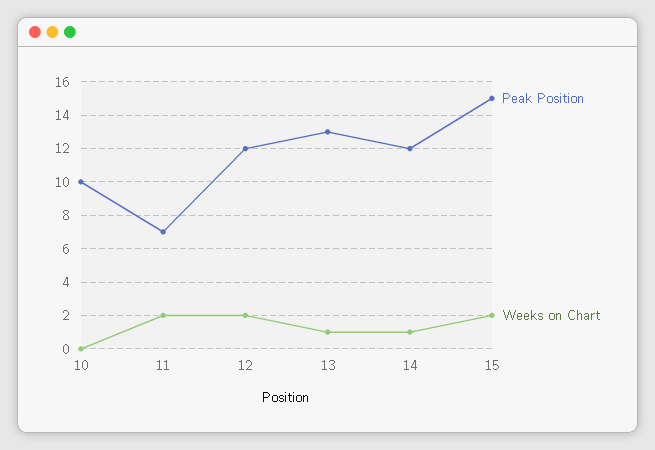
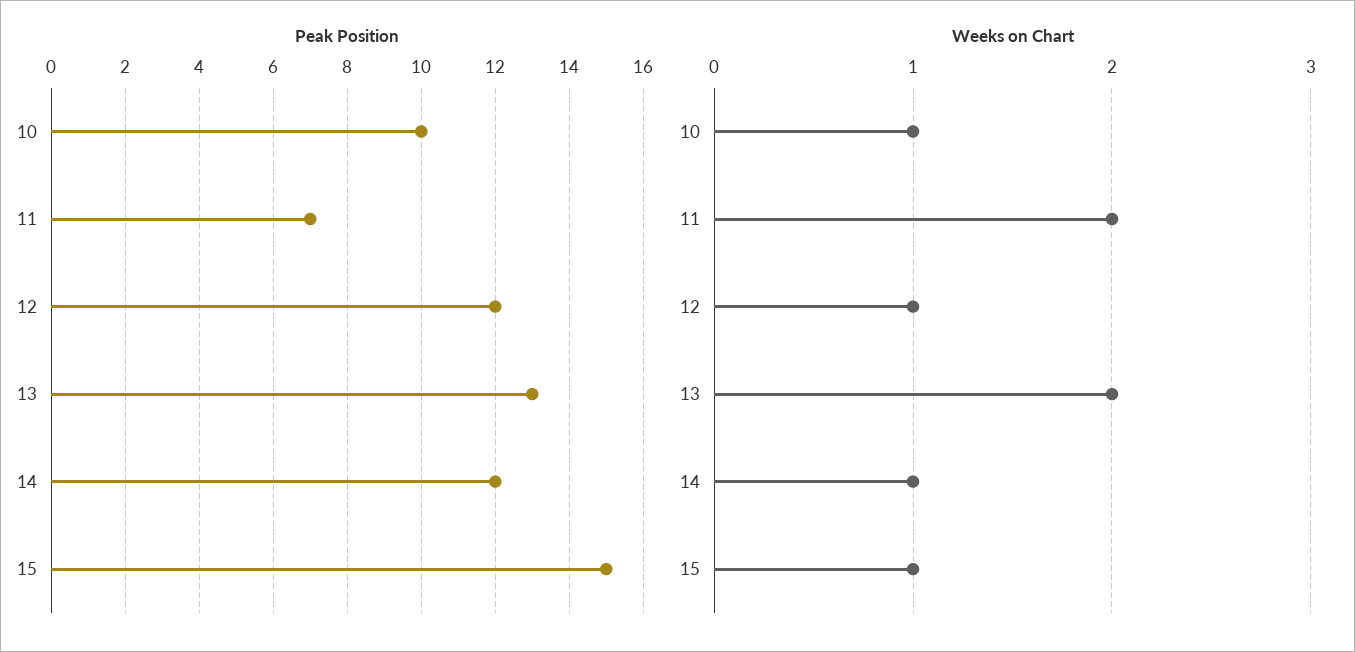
Weeks on Chart, 10: 0 -> 1
Weeks on Chart, 12: 2 -> 1
Weeks on Chart, 13: 1 -> 2
Weeks on Chart, 15: 2 -> 1

